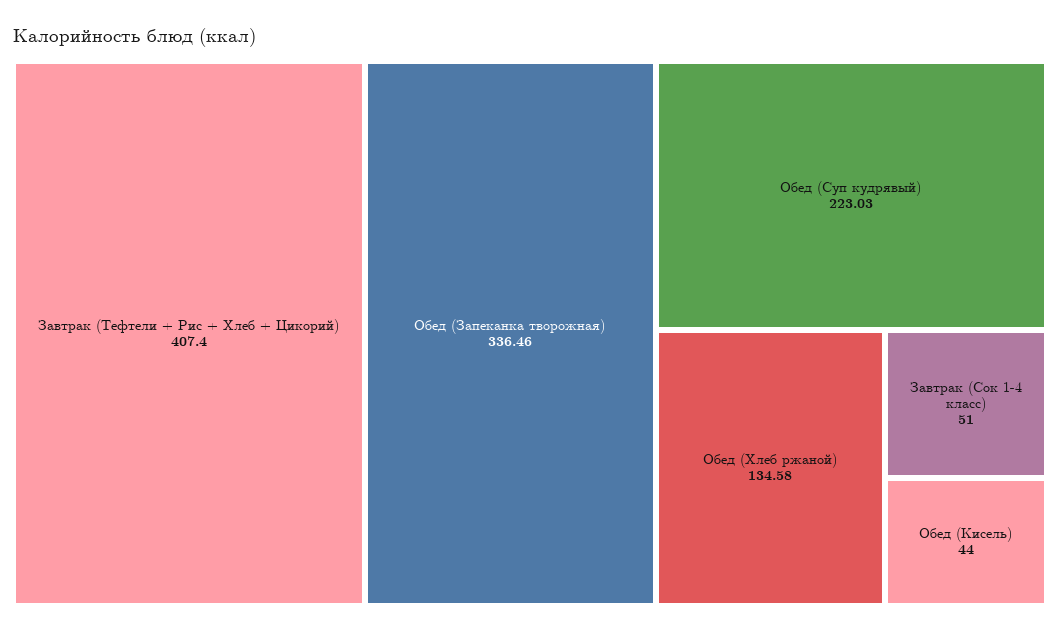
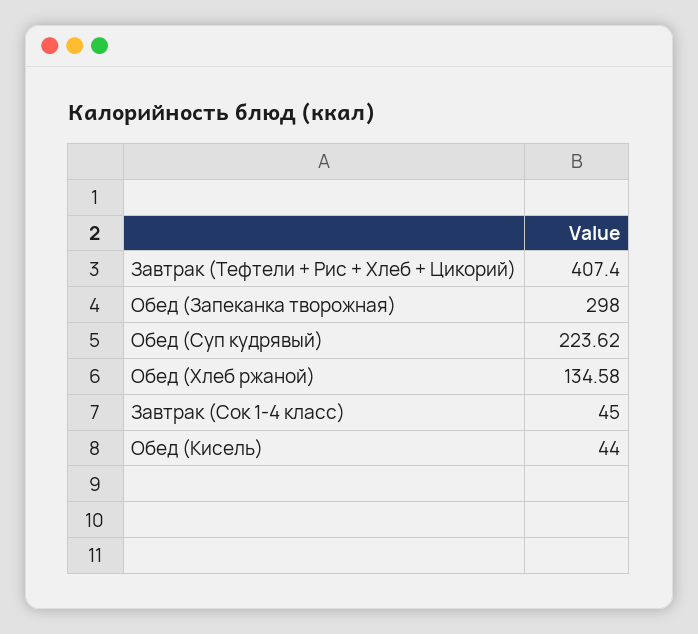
Обед (Запеканка творожная): 336.46 -> 298
Обед (Суп кудрявый): 223.03 -> 223.62
Завтрак (Сок 1-4 класс): 51 -> 45

